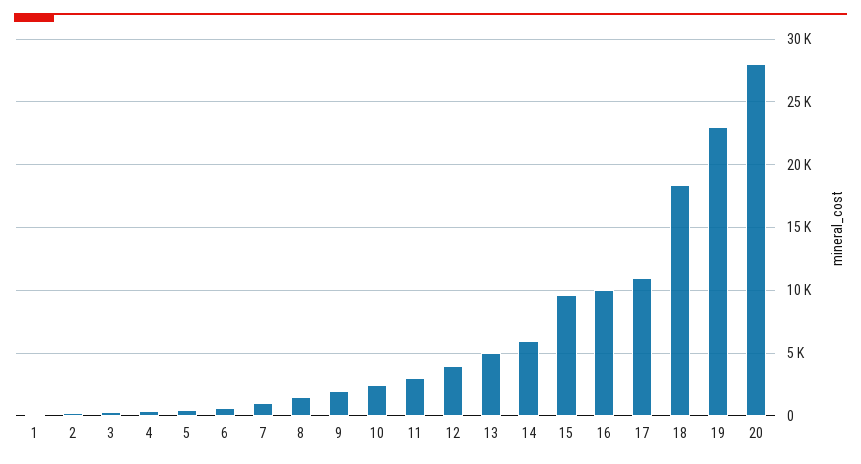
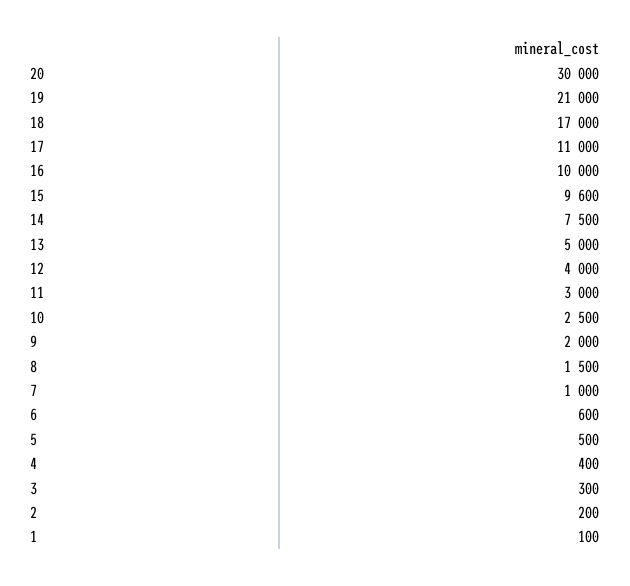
14: 6000 -> 7500
18: 18500 -> 17000
19: 23000 -> 21000
20: 28000 -> 30000

